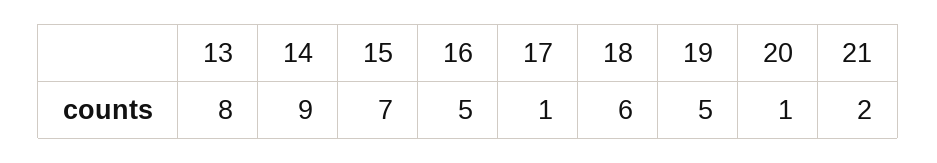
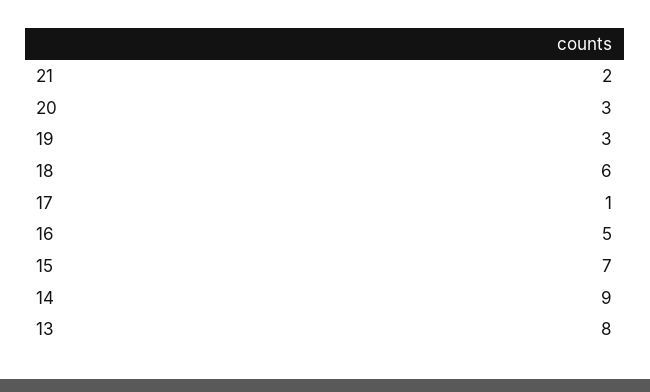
19: 5 -> 3
20: 1 -> 3

